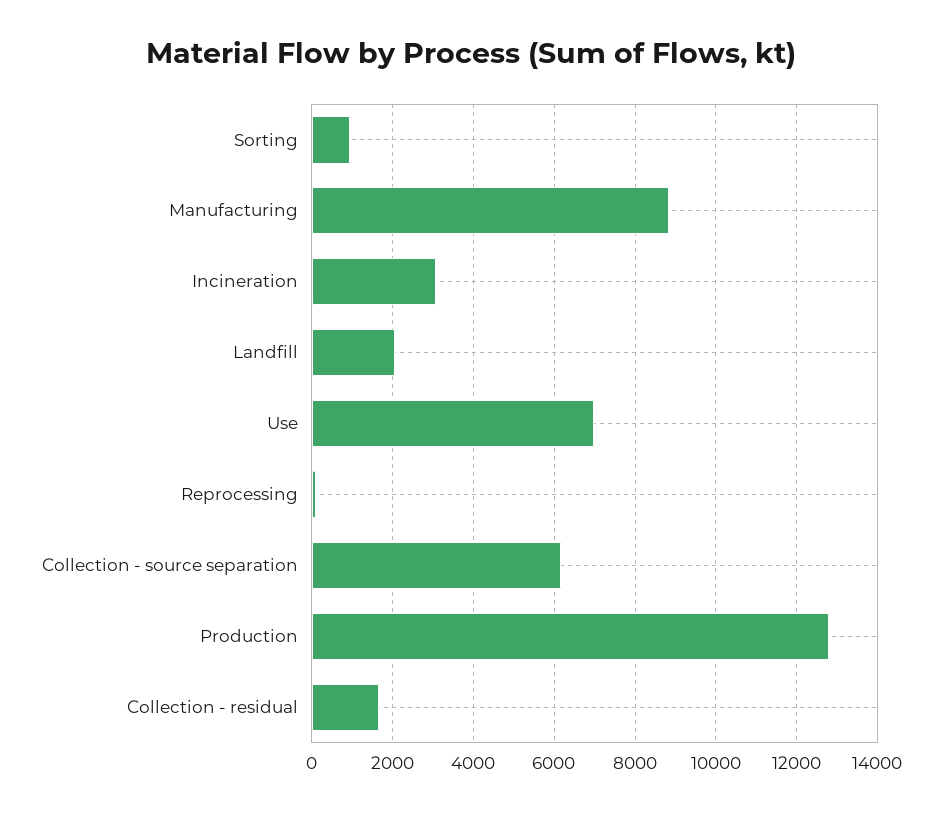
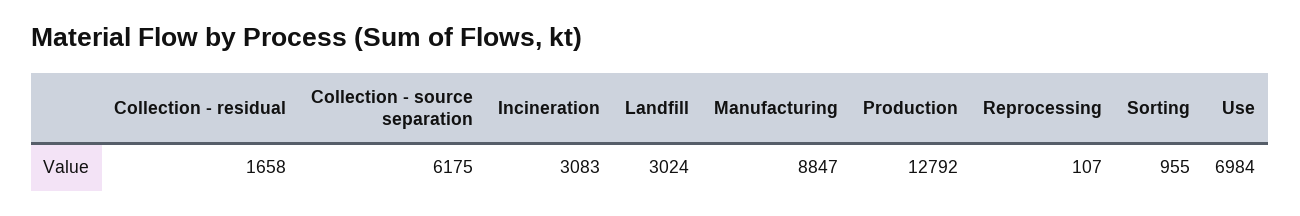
Landfill: 2000 -> 3024

